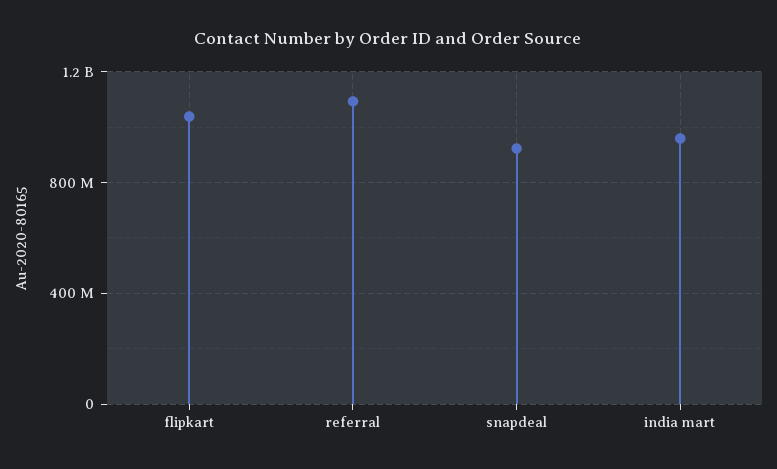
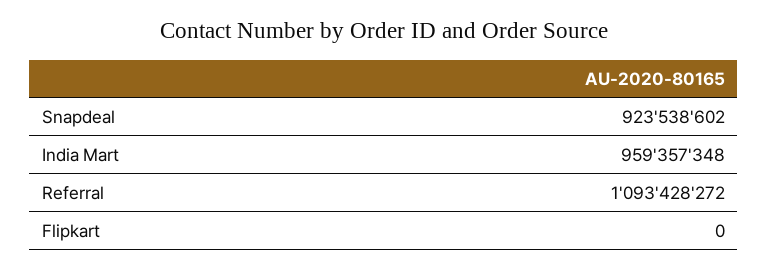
flipkart: 1050000000 -> 0

